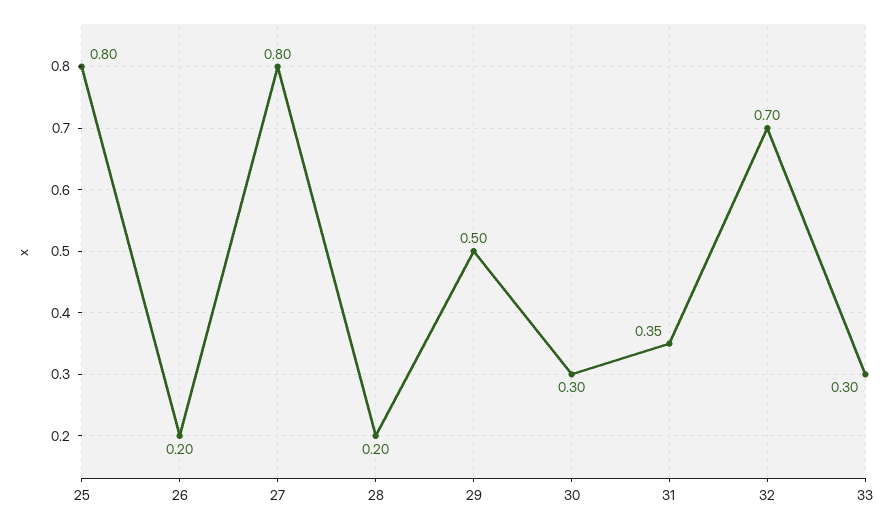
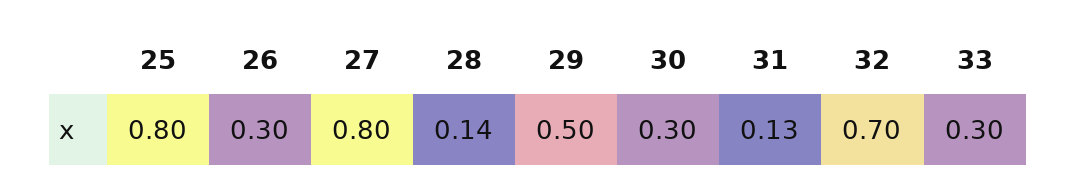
26: 0.2 -> 0.3
28: 0.2 -> 0.14
31: 0.35 -> 0.13

